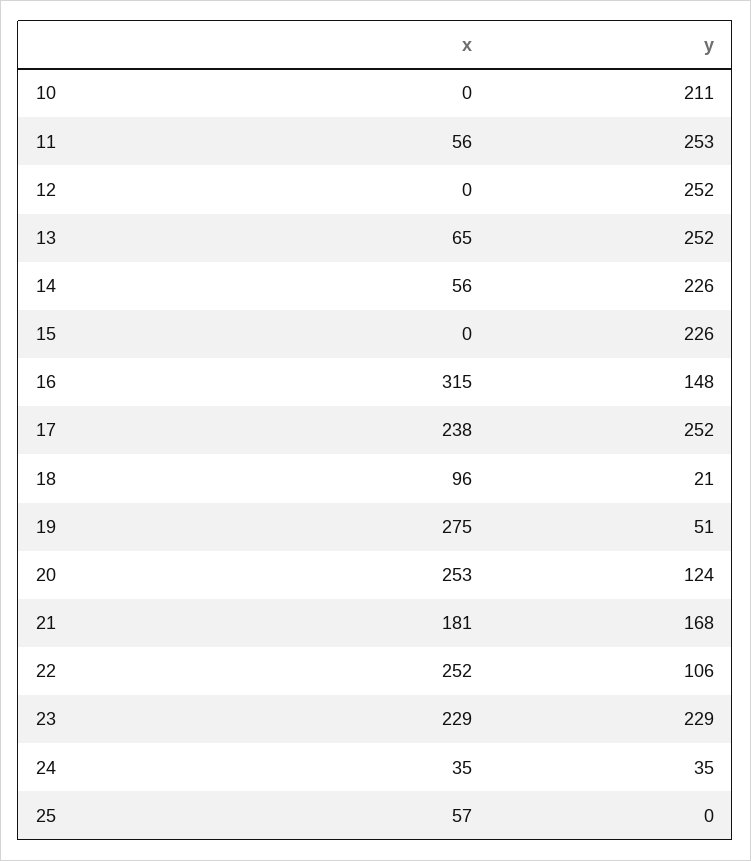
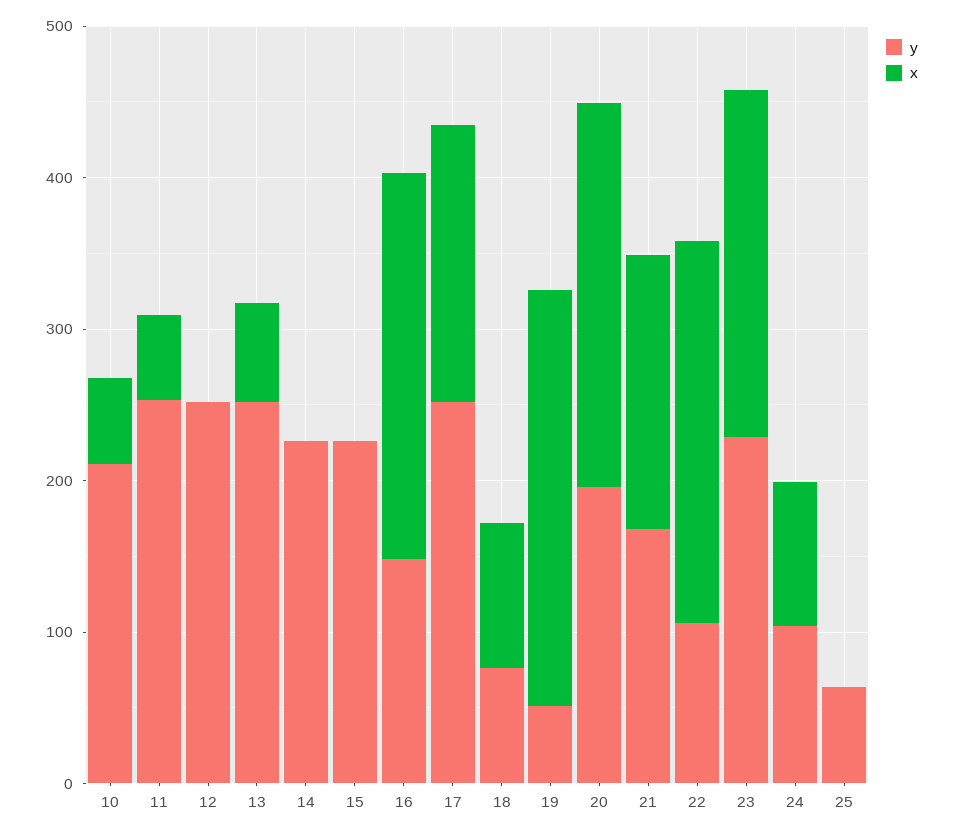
x, 10: 0 -> 60
x, 14: 56 -> 0
x, 16: 315 -> 260
x, 17: 238 -> 180
y, 18: 21 -> 80
y, 20: 124 -> 200
x, 24: 35 -> 100
y, 24: 35 -> 100
x, 25: 57 -> 0
y, 25: 0 -> 60

